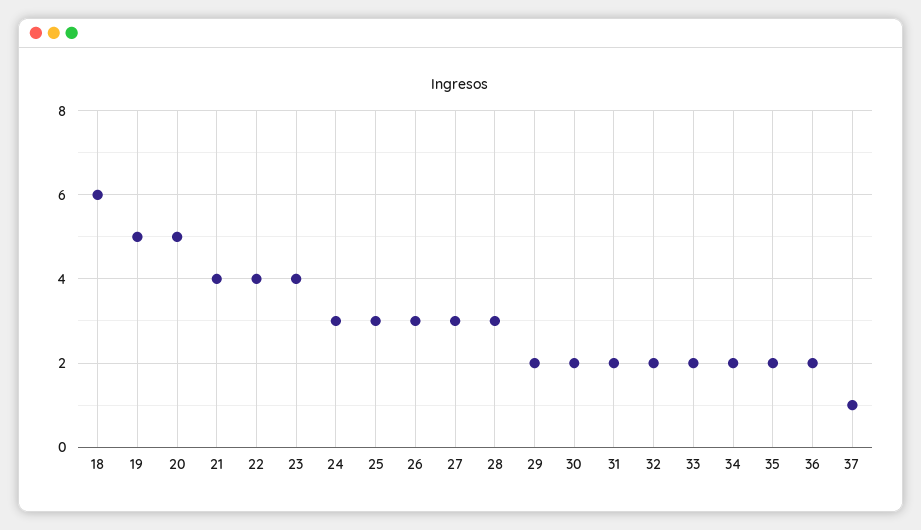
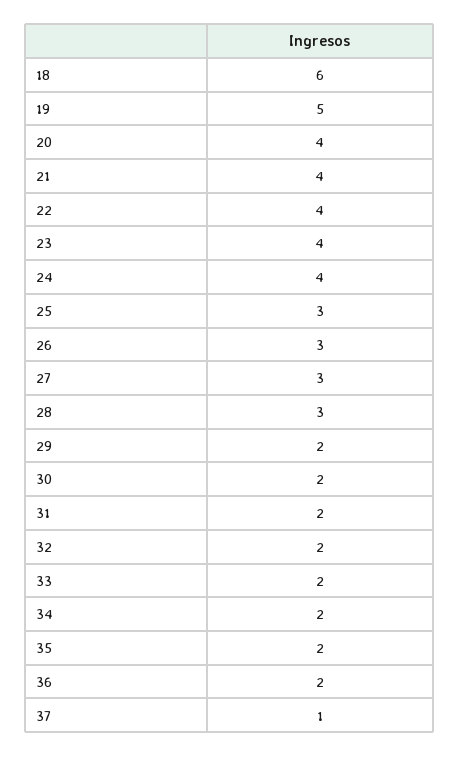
20: 5 -> 4
24: 3 -> 4

